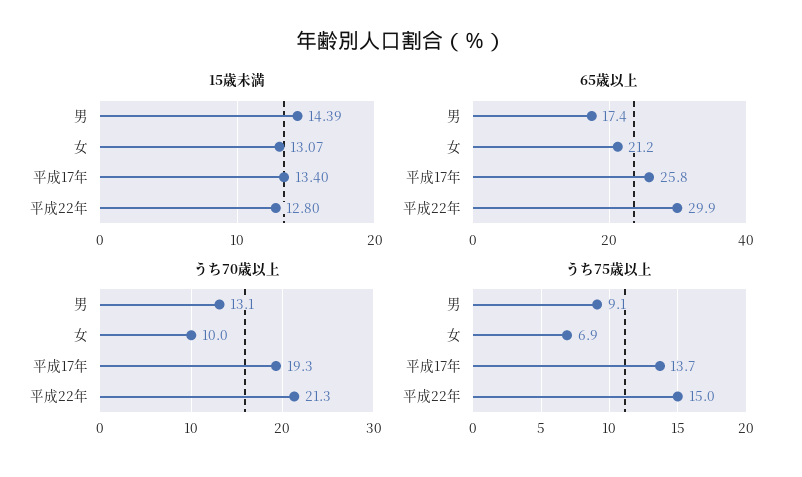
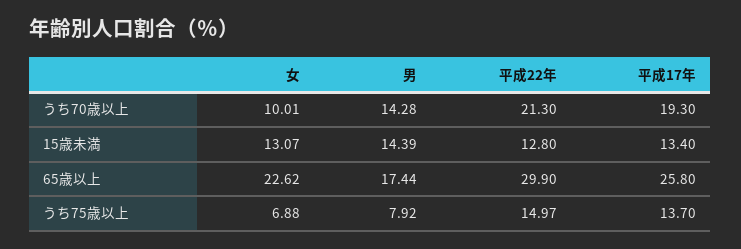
65歳以上, 女: 21.2 -> 22.62
うち70歳以上, 男: 13.1 -> 14.28
うち75歳以上, 男: 9.1 -> 7.92

